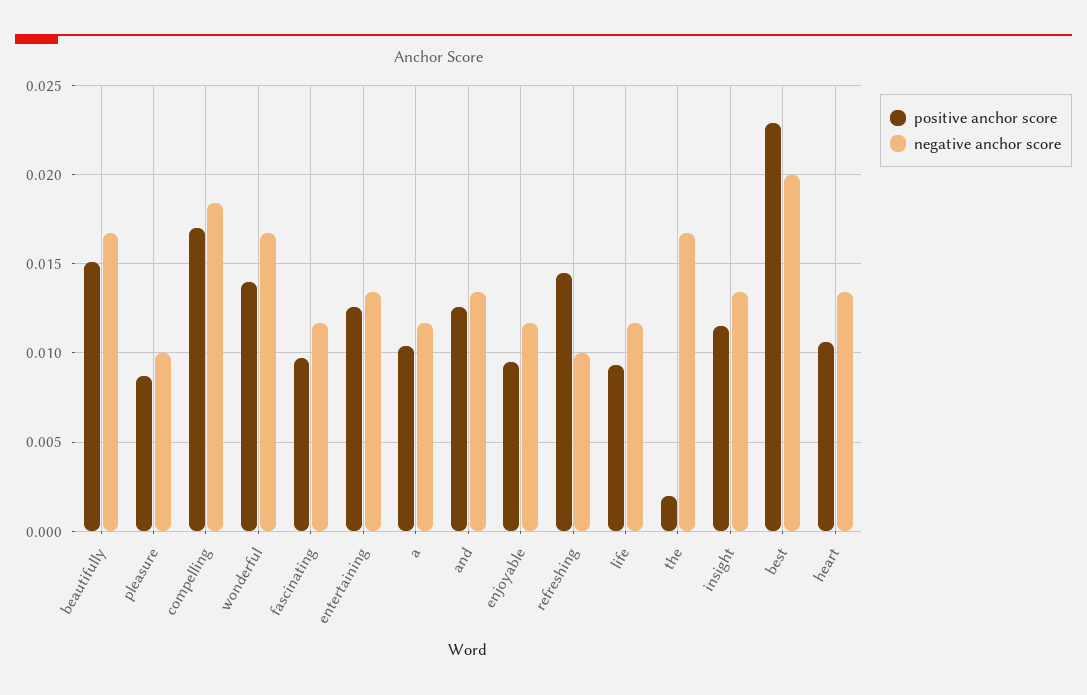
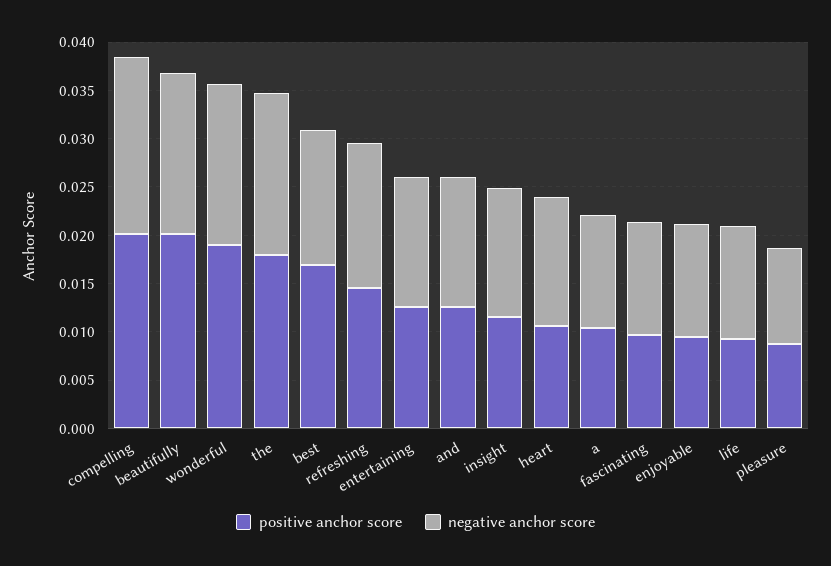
positive anchor score, beautifully: 0.015 -> 0.02
positive anchor score, compelling: 0.017 -> 0.02
positive anchor score, wonderful: 0.014 -> 0.019
negative anchor score, refreshing: 0.01 -> 0.015
positive anchor score, the: 0.002 -> 0.018
positive anchor score, best: 0.023 -> 0.017
negative anchor score, best: 0.02 -> 0.014

